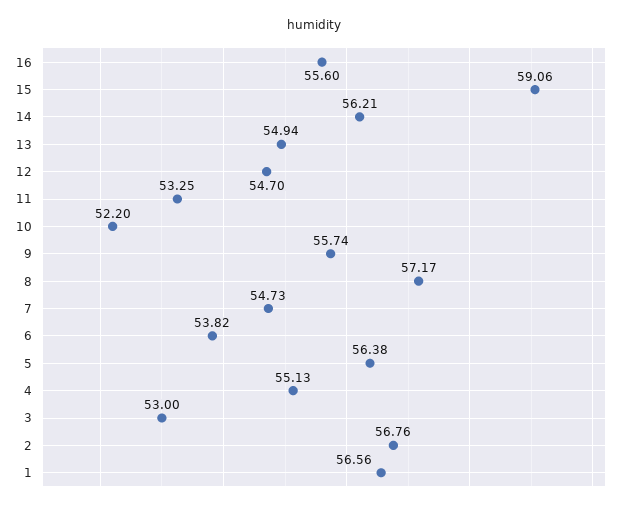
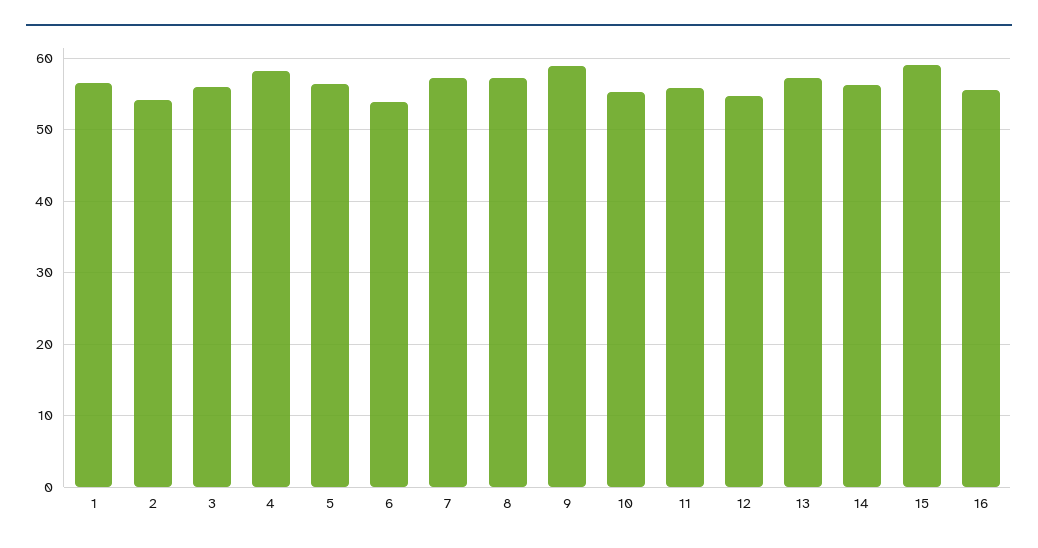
13: 54.94 -> 57
11: 53.25 -> 56
10: 52.2 -> 55
9: 55.74 -> 59
7: 54.73 -> 57
4: 55.13 -> 58
3: 53 -> 56
2: 56.76 -> 54

